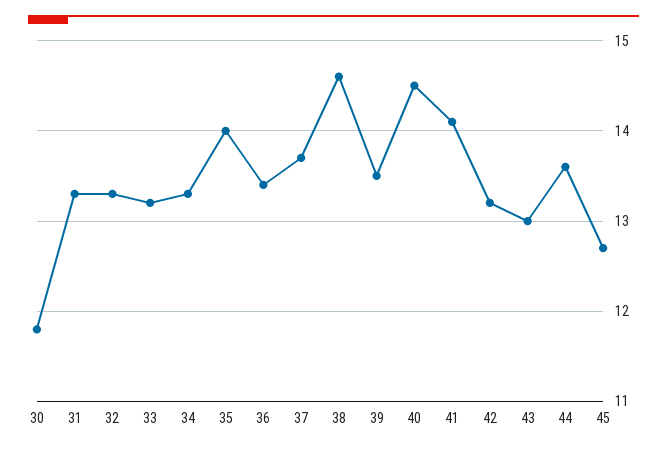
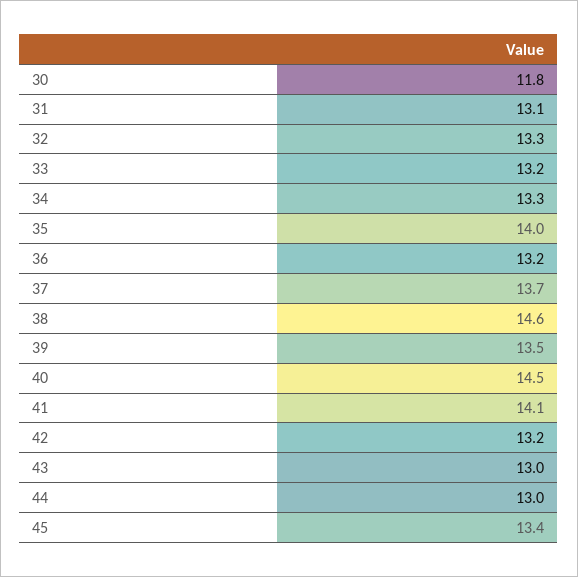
31: 13.3 -> 13.1
36: 13.4 -> 13.2
44: 13.6 -> 13
45: 12.7 -> 13.4

